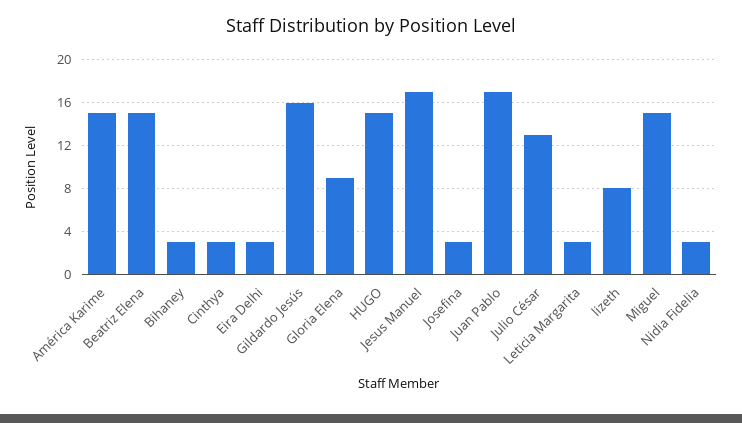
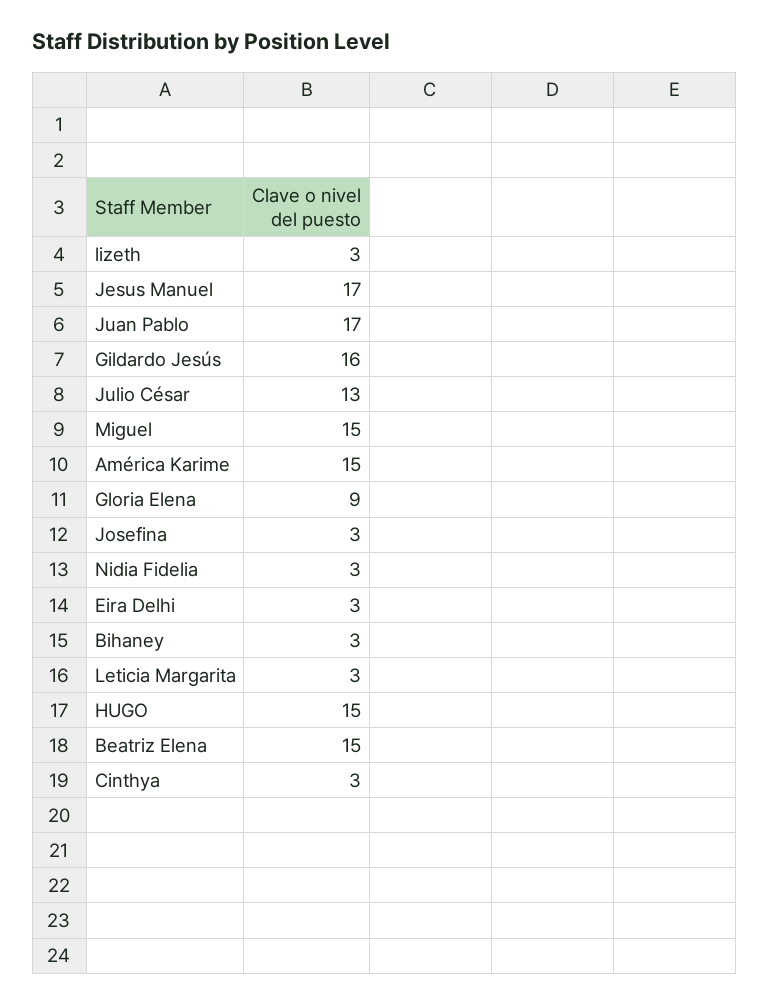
lizeth: 8 -> 3

